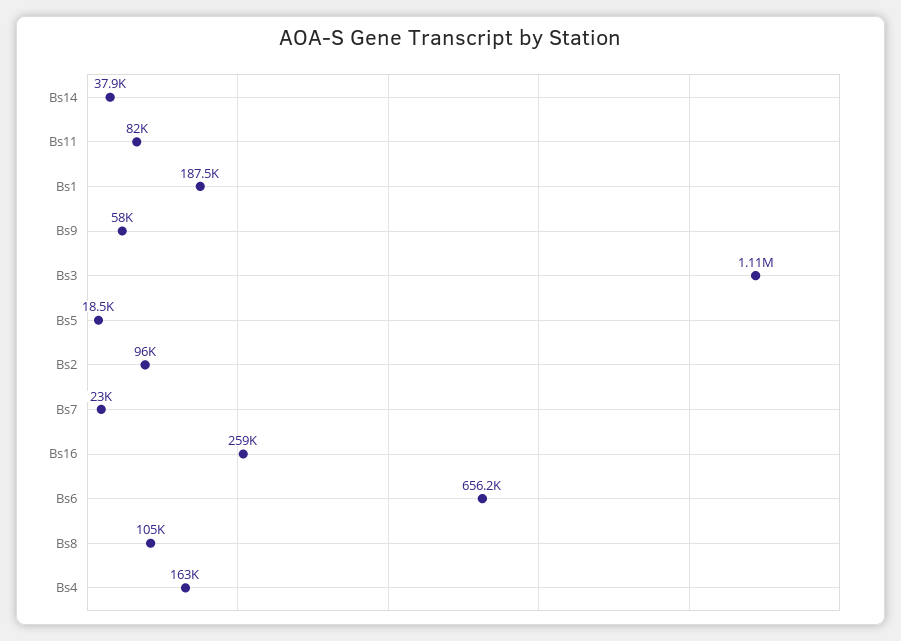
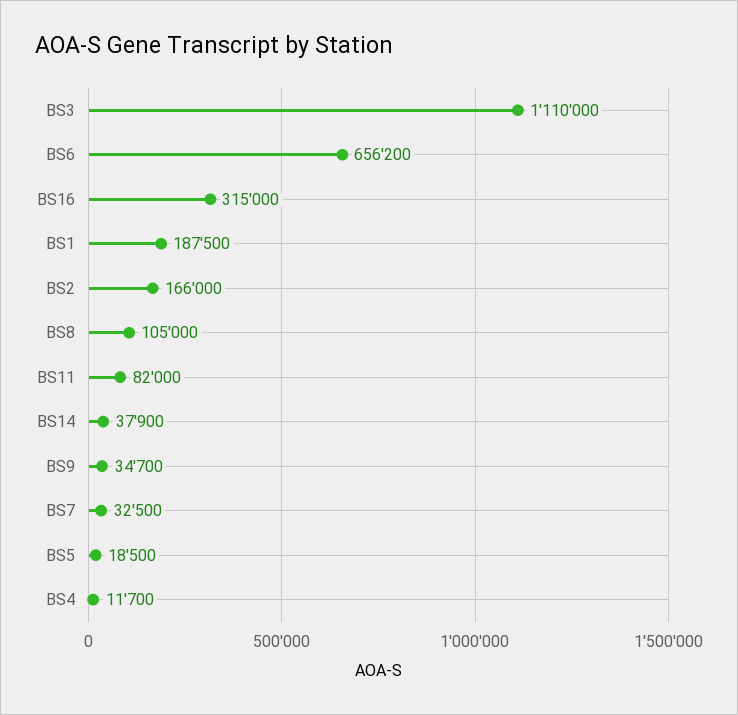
Bs9: 58000 -> 34700
Bs2: 96000 -> 166000
Bs7: 23000 -> 32500
Bs16: 259000 -> 315000
Bs4: 163000 -> 11700

